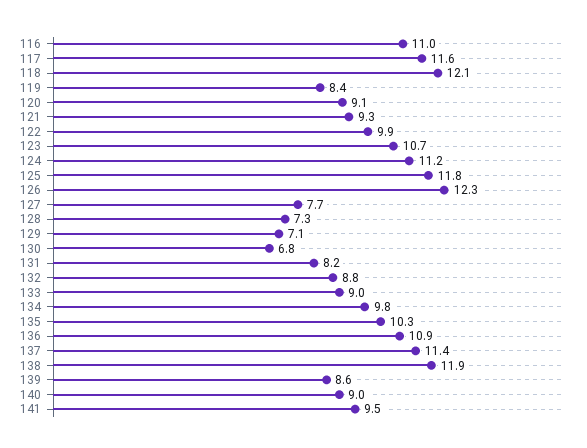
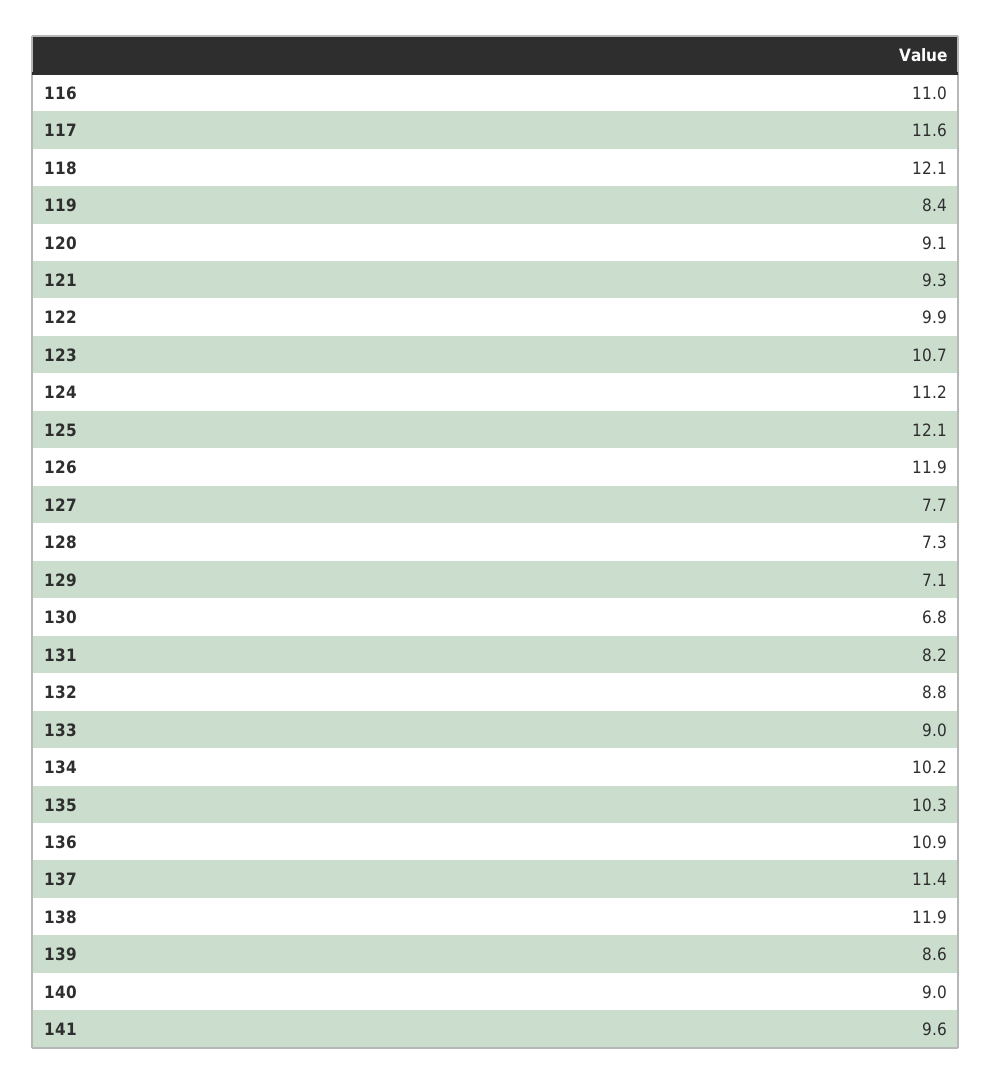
125: 11.8 -> 12.1
126: 12.3 -> 11.9
134: 9.8 -> 10.2
141: 9.5 -> 9.6

